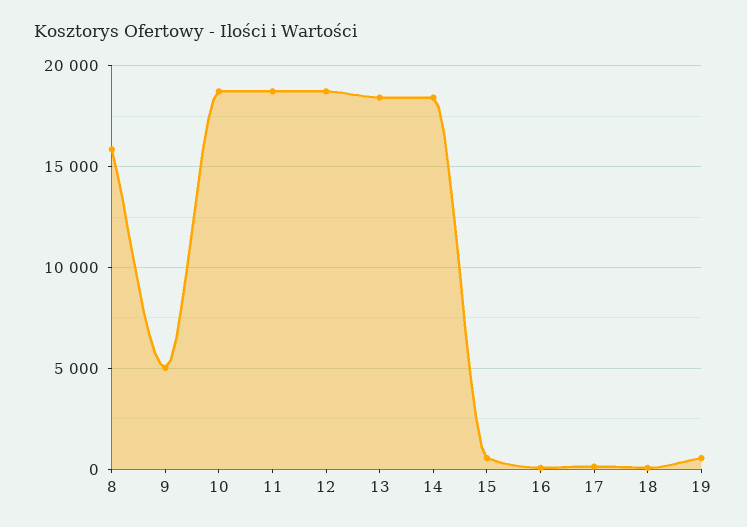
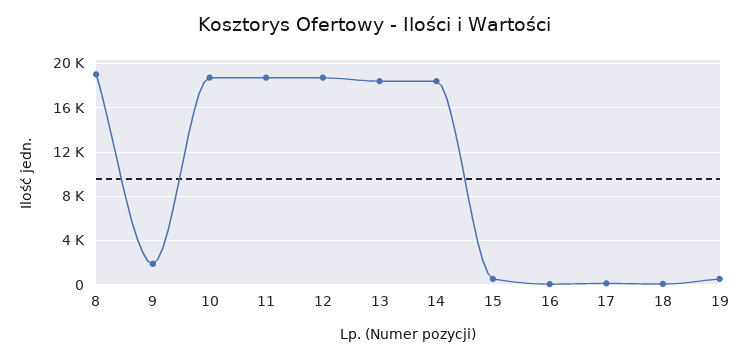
8: 16000 -> 19000
9: 5000 -> 2000

